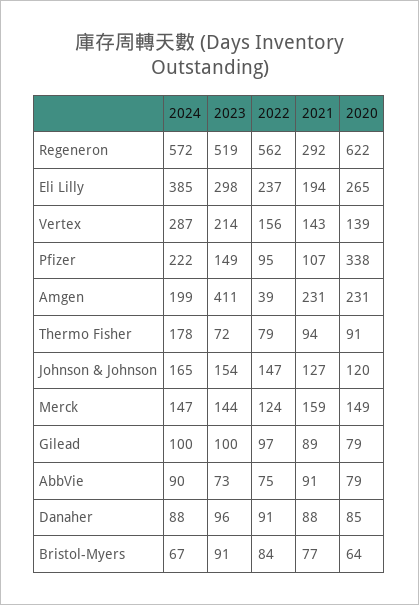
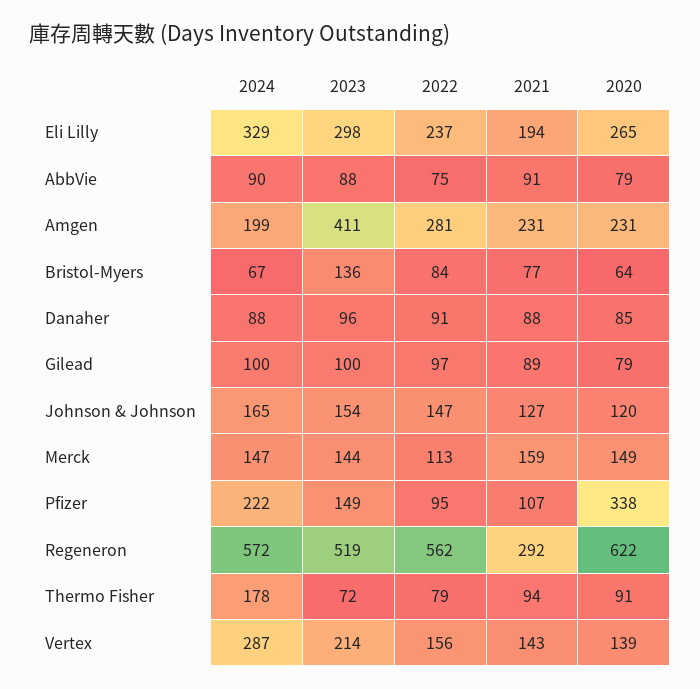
2024, Eli Lilly: 385 -> 329
2022, Amgen: 39 -> 281
2022, Merck: 124 -> 113
2023, AbbVie: 73 -> 88
2023, Bristol-Myers: 91 -> 136

